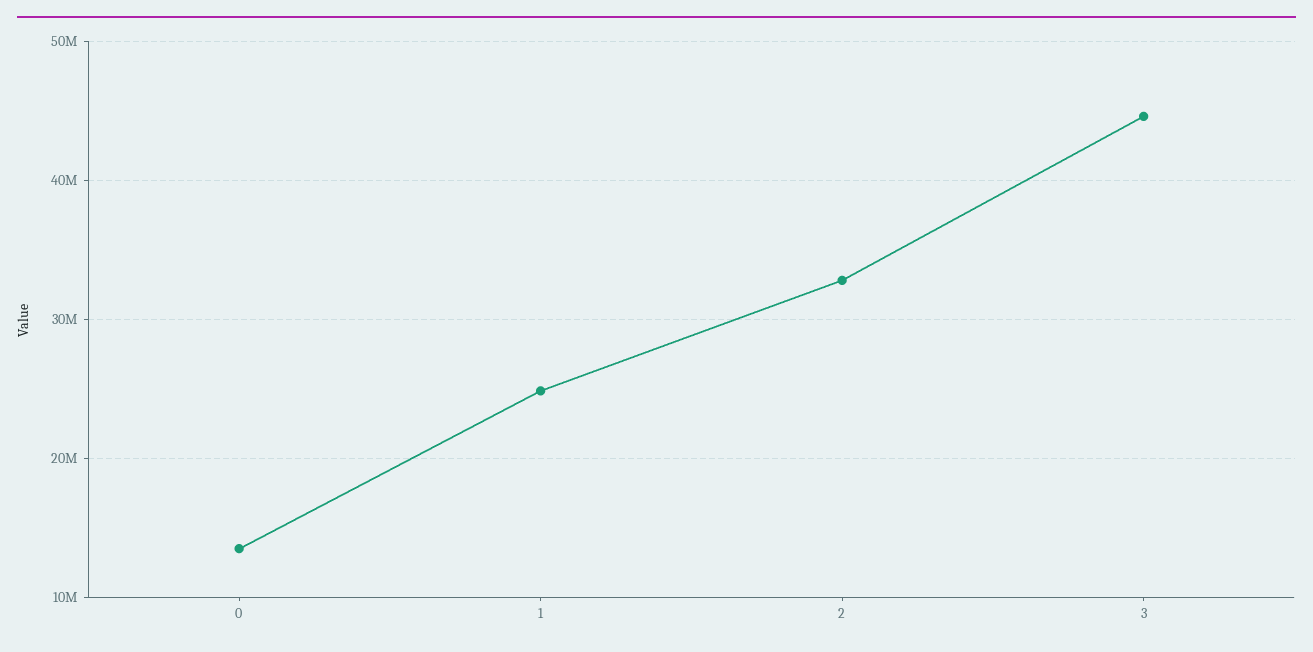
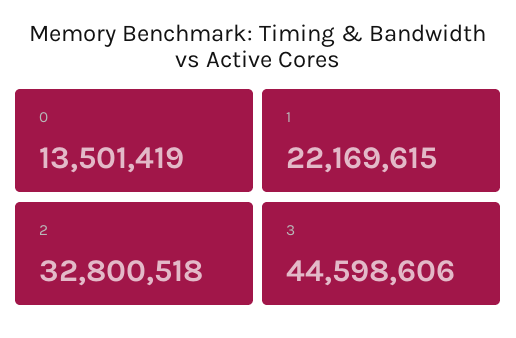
1: 25000000 -> 22169615

